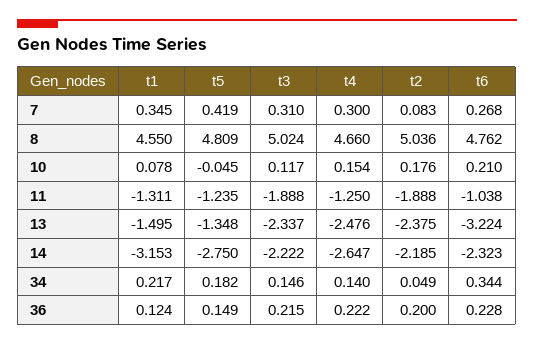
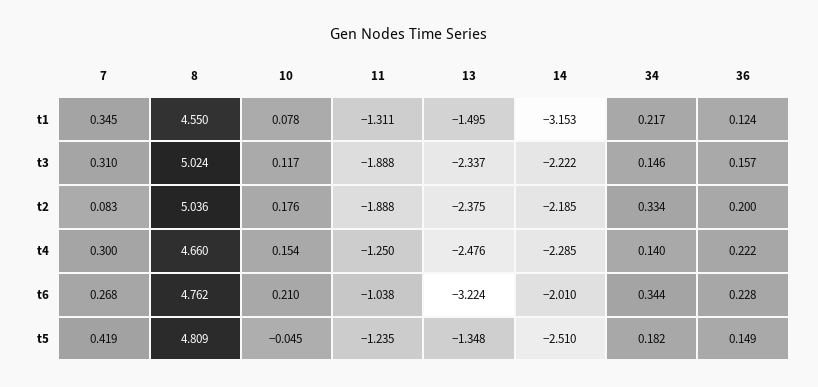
t5, 14: -2.75 -> -2.51
t4, 14: -2.647 -> -2.285
t6, 14: -2.323 -> -2.01
t2, 34: 0.049 -> 0.334
t3, 36: 0.215 -> 0.157

